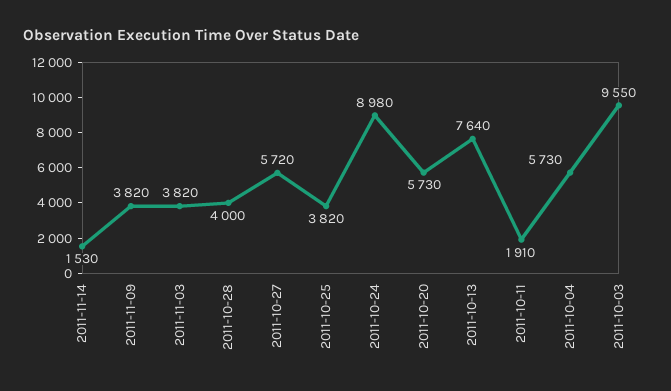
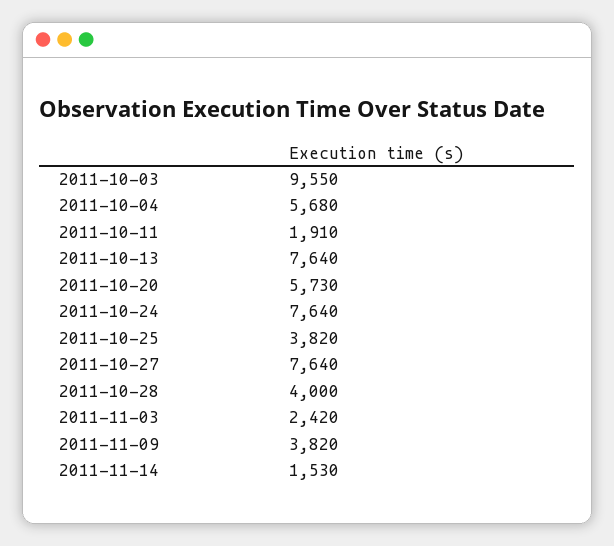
2011-11-03: 3820 -> 2420
2011-10-27: 5720 -> 7640
2011-10-24: 8980 -> 7640
2011-10-04: 5730 -> 5680

